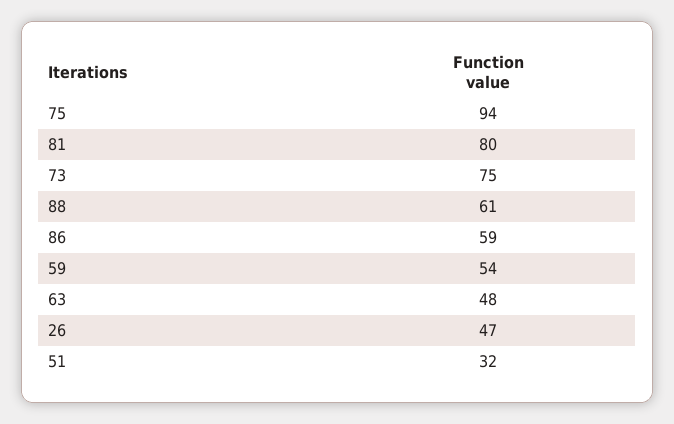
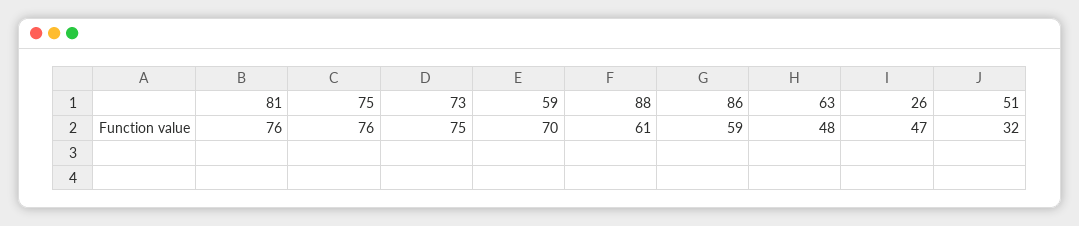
75: 94 -> 76
81: 80 -> 76
59: 54 -> 70

